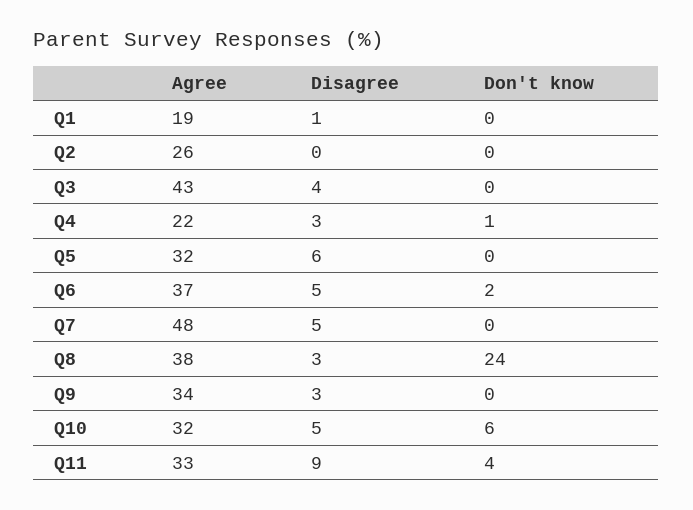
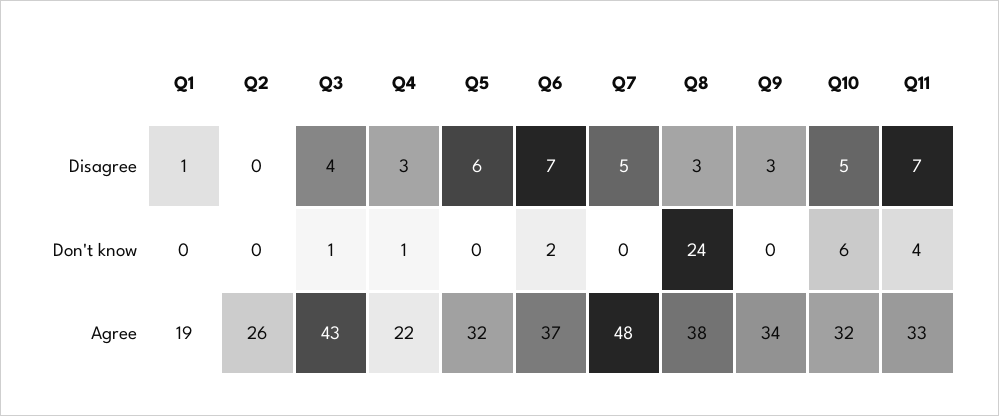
Don't know, Q3: 0 -> 1
Disagree, Q6: 5 -> 7
Disagree, Q11: 9 -> 7

